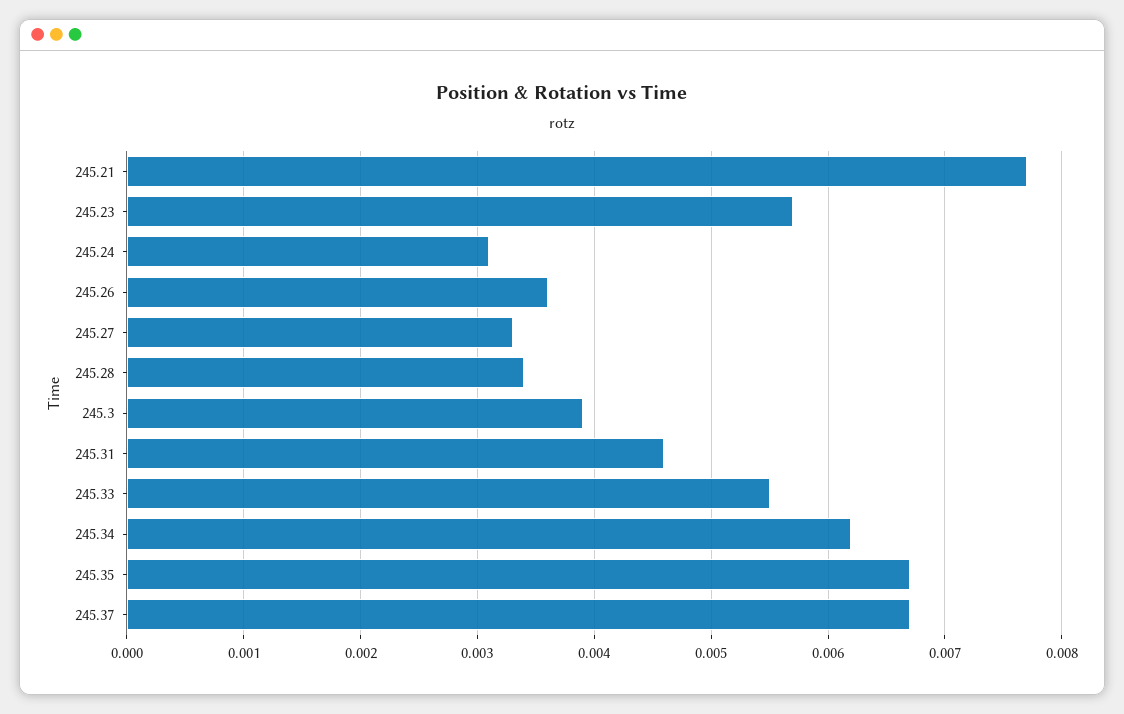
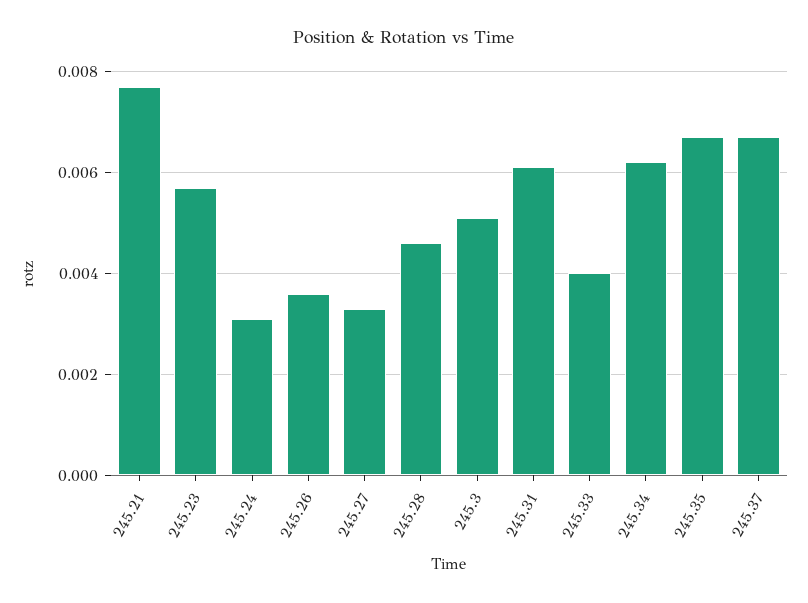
245.28: 0.0034 -> 0.0045
245.3: 0.0039 -> 0.005
245.31: 0.0046 -> 0.006
245.33: 0.0055 -> 0.004

